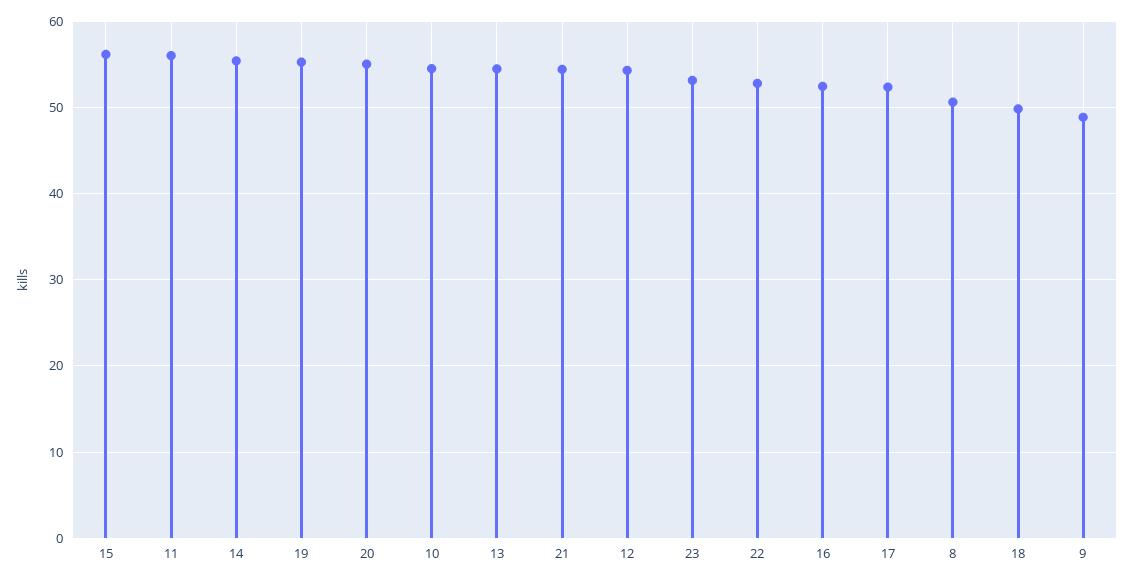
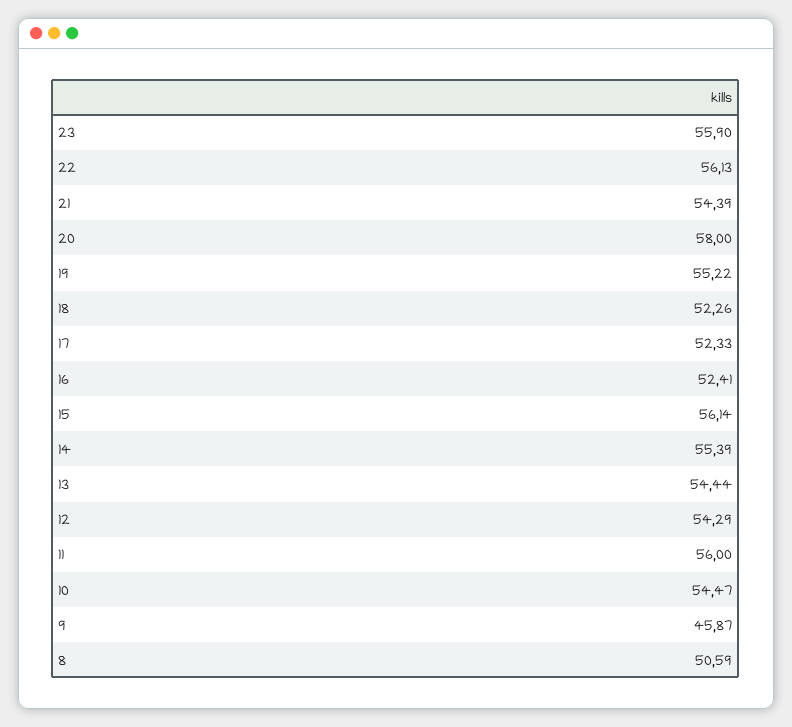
20: 55 -> 58
23: 53 -> 55.9
22: 53 -> 56.13
18: 50 -> 52.26
9: 49 -> 45.87

